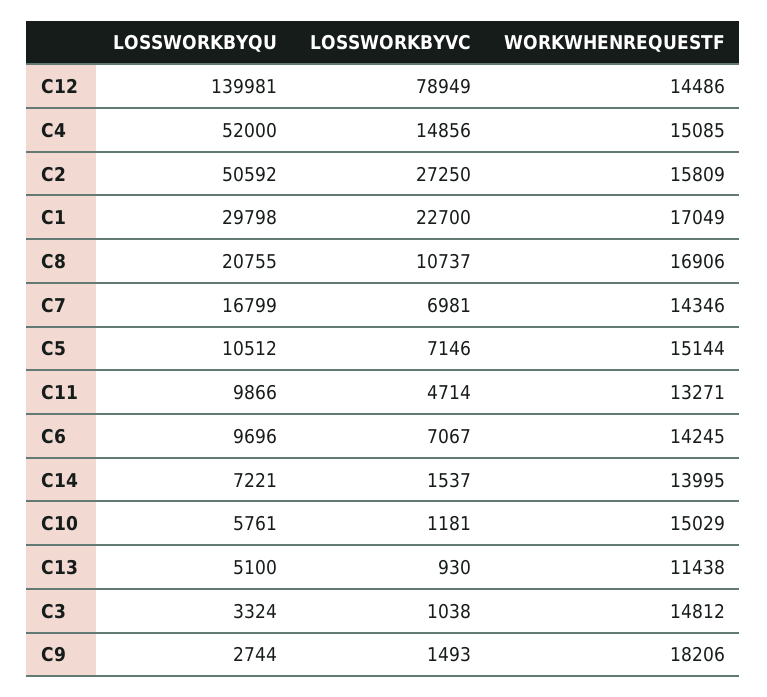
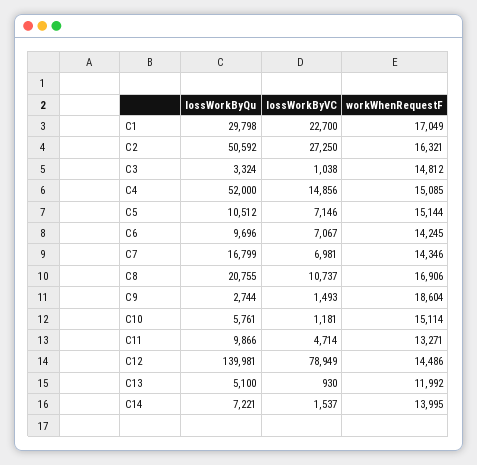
WORKWHENREQUESTF, C2: 15809 -> 16321
WORKWHENREQUESTF, C10: 15029 -> 15114
WORKWHENREQUESTF, C13: 11438 -> 11992
WORKWHENREQUESTF, C9: 18206 -> 18604

